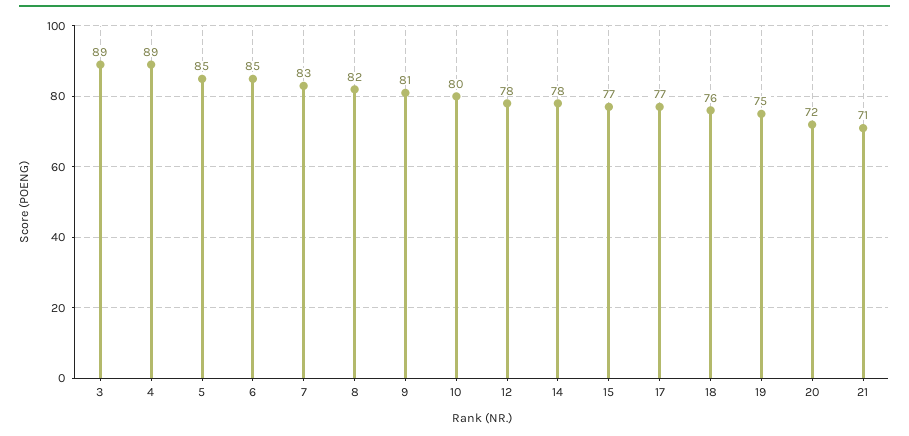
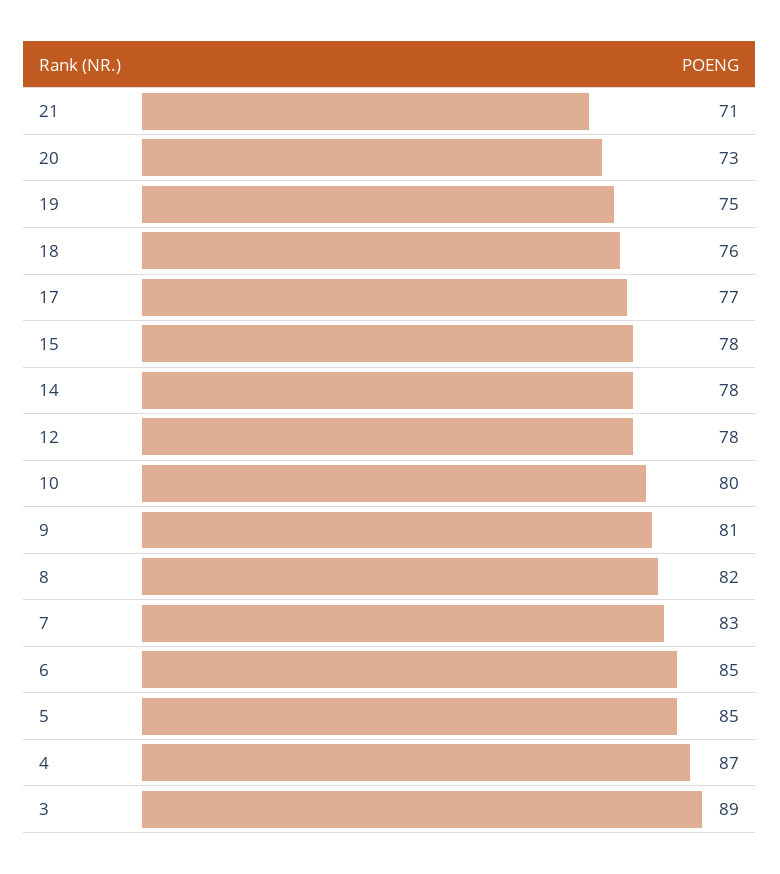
4: 89 -> 87
15: 77 -> 78
20: 72 -> 73

